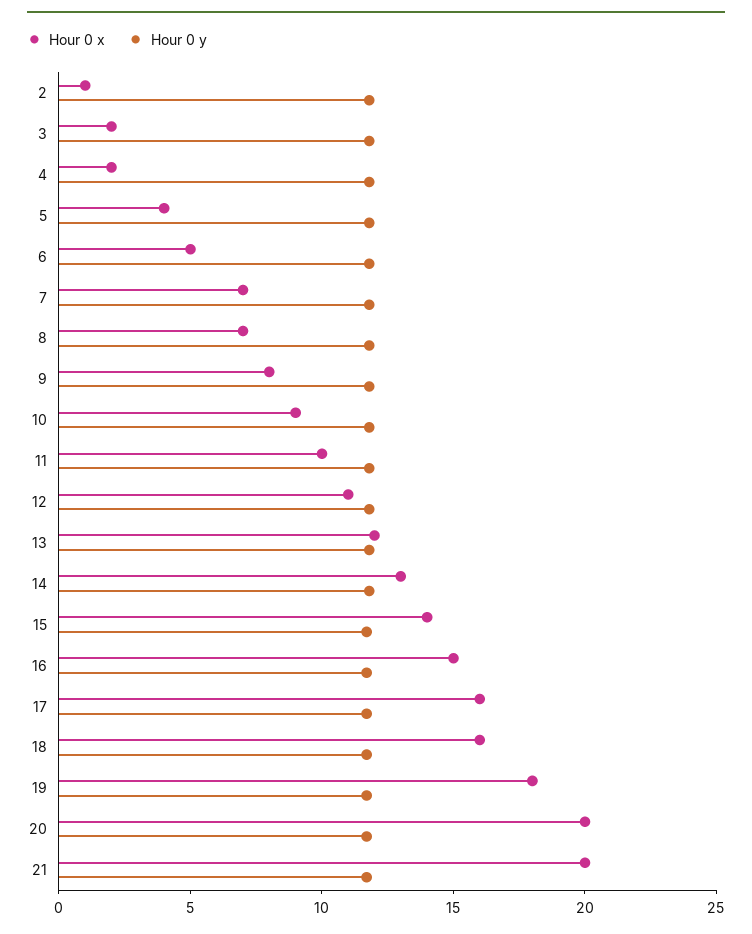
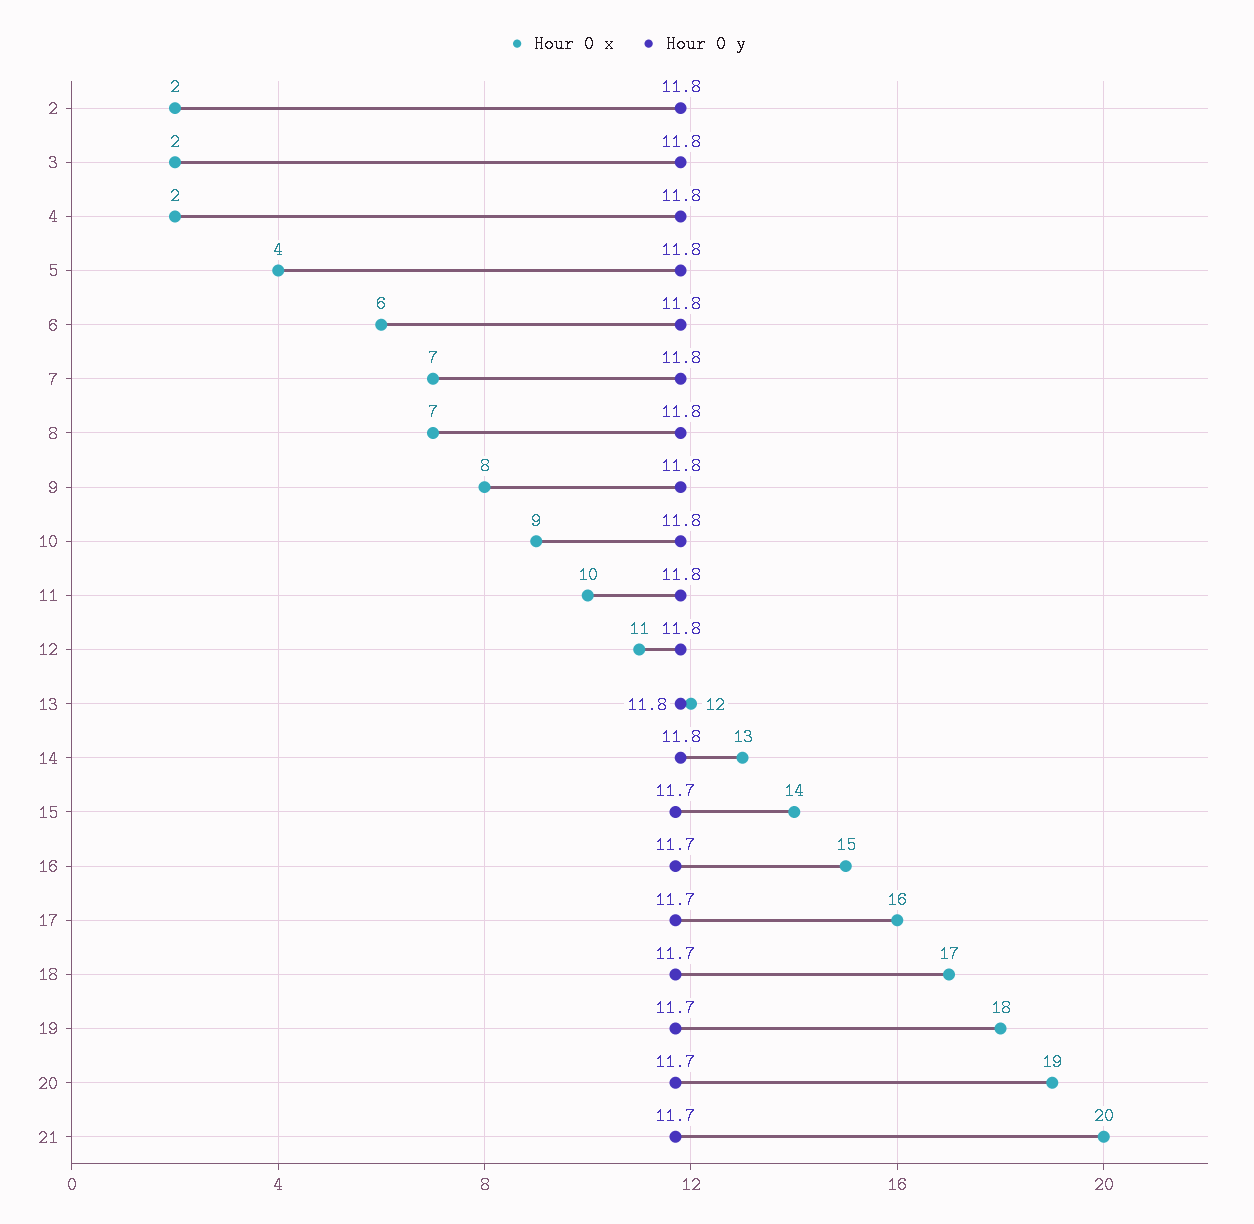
Hour 0 x, 2: 1 -> 2
Hour 0 x, 6: 5 -> 6
Hour 0 x, 18: 16 -> 17
Hour 0 x, 20: 20 -> 19

